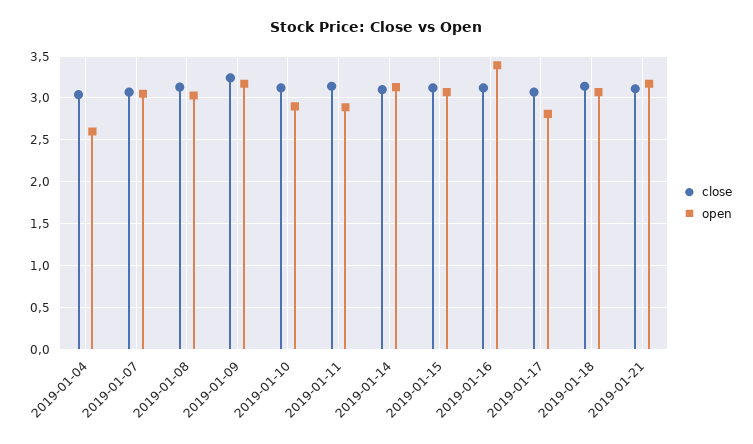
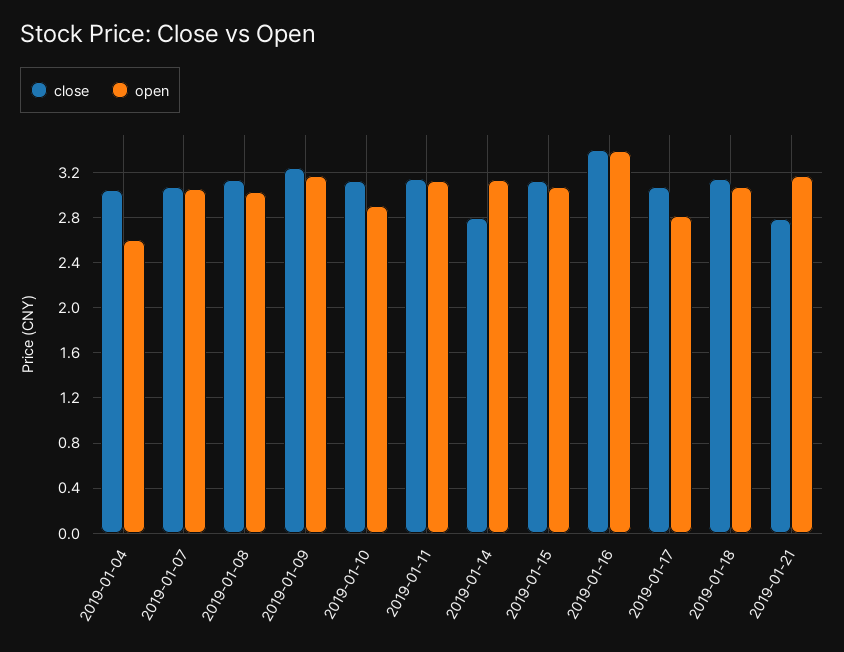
open, 2019-01-11: 2.9 -> 3.1
close, 2019-01-14: 3.1 -> 2.8
close, 2019-01-16: 3.1 -> 3.4
close, 2019-01-21: 3.1 -> 2.8

